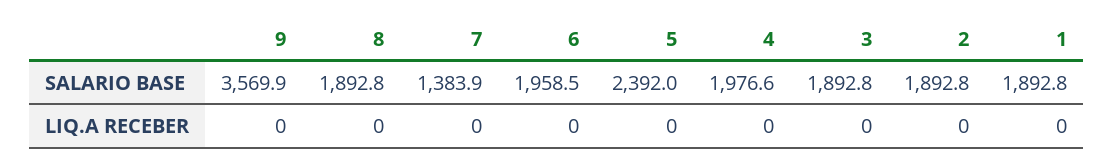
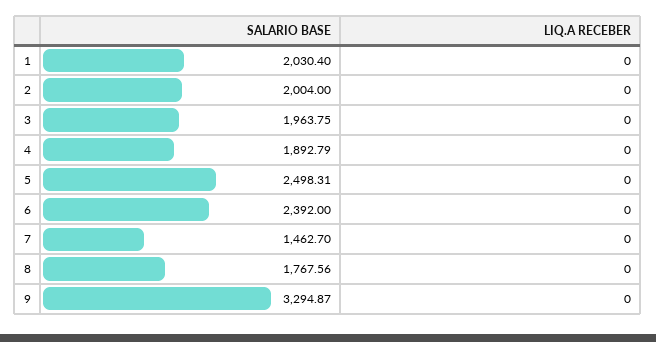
9, SALARIO BASE: 3569.9 -> 3294.87
8, SALARIO BASE: 1892.8 -> 1767.56
7, SALARIO BASE: 1383.9 -> 1462.7
6, SALARIO BASE: 1958.5 -> 2392
5, SALARIO BASE: 2392 -> 2498.31
4, SALARIO BASE: 1976.6 -> 1892.79
3, SALARIO BASE: 1892.8 -> 1963.75
2, SALARIO BASE: 1892.8 -> 2004
1, SALARIO BASE: 1892.8 -> 2030.4

